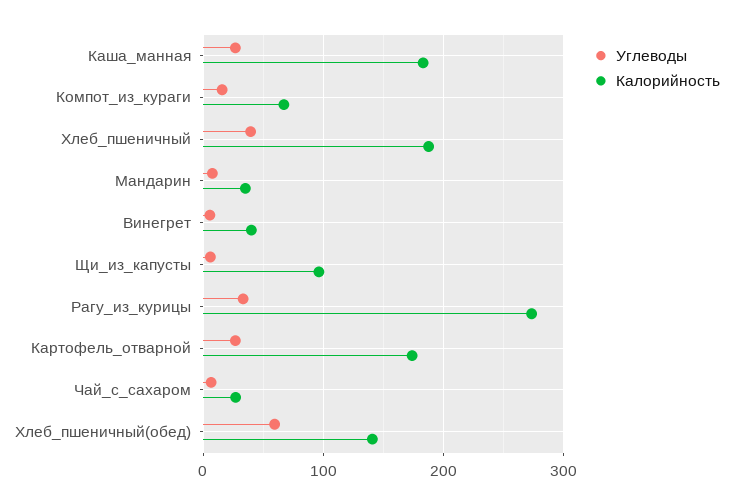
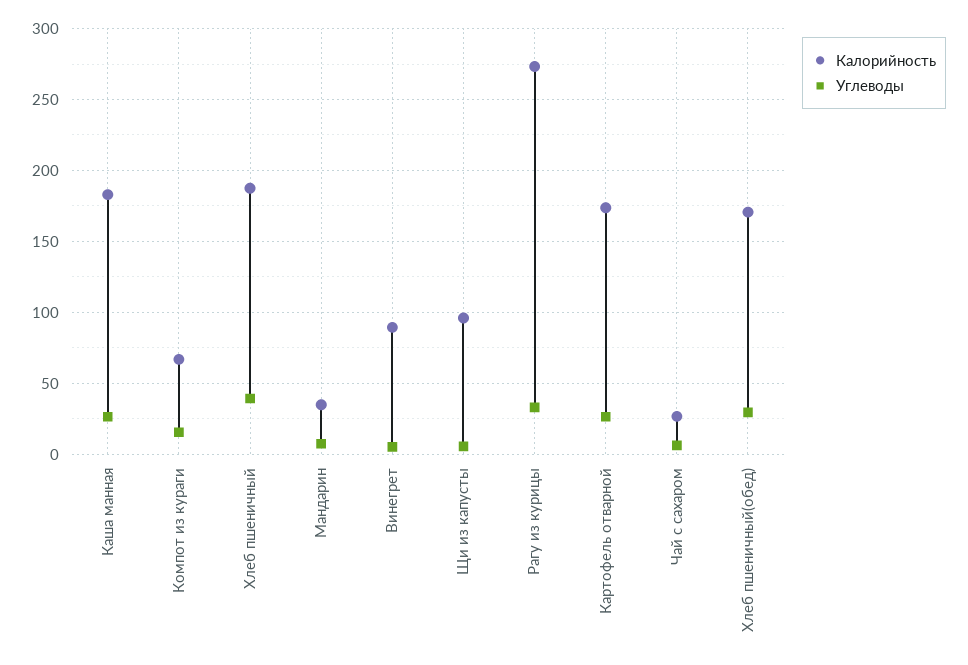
Калорийность, Винегрет: 40 -> 90
Углеводы, Хлеб_пшеничный(обед): 60 -> 30
Калорийность, Хлеб_пшеничный(обед): 140 -> 170

